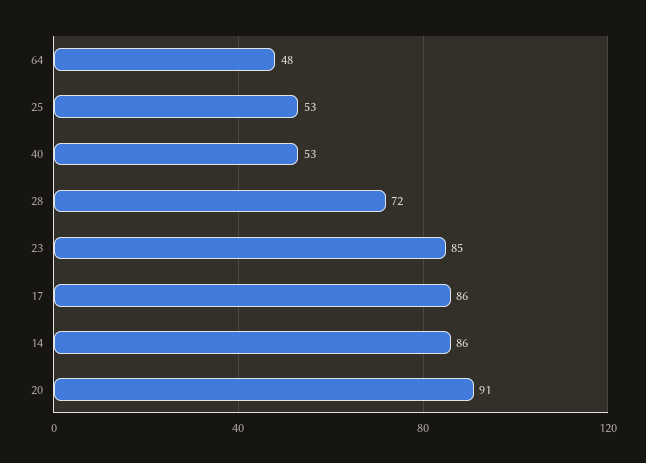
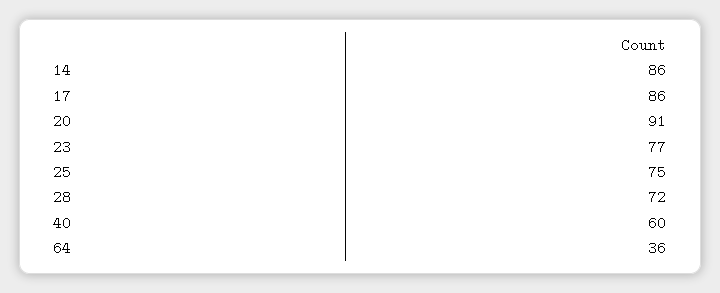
64: 48 -> 36
25: 53 -> 75
40: 53 -> 60
23: 85 -> 77

